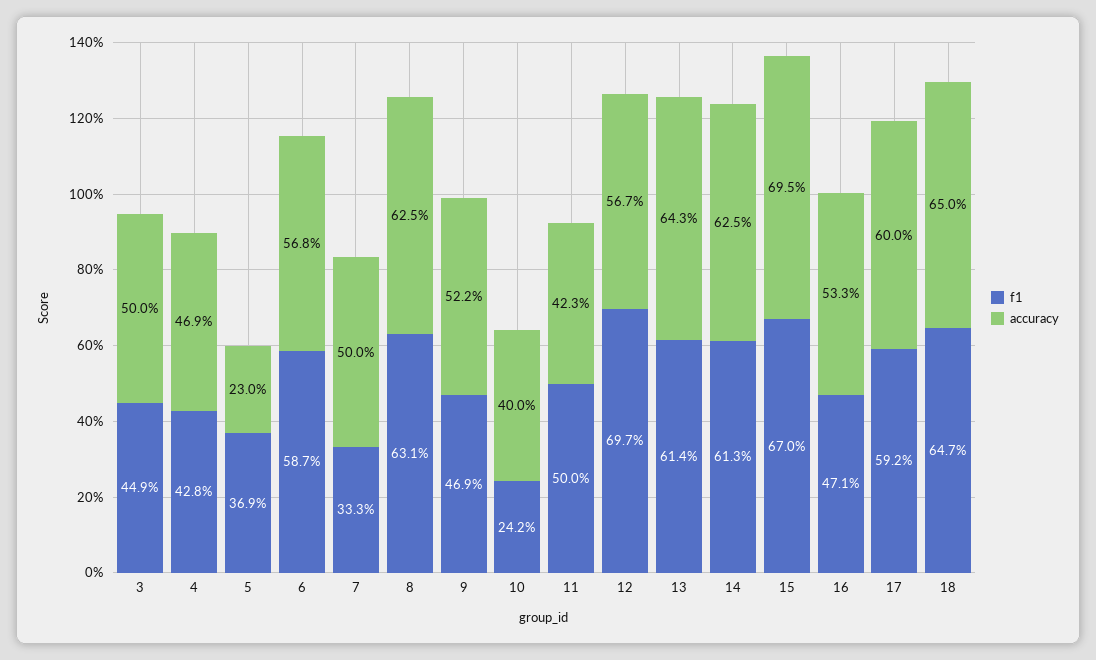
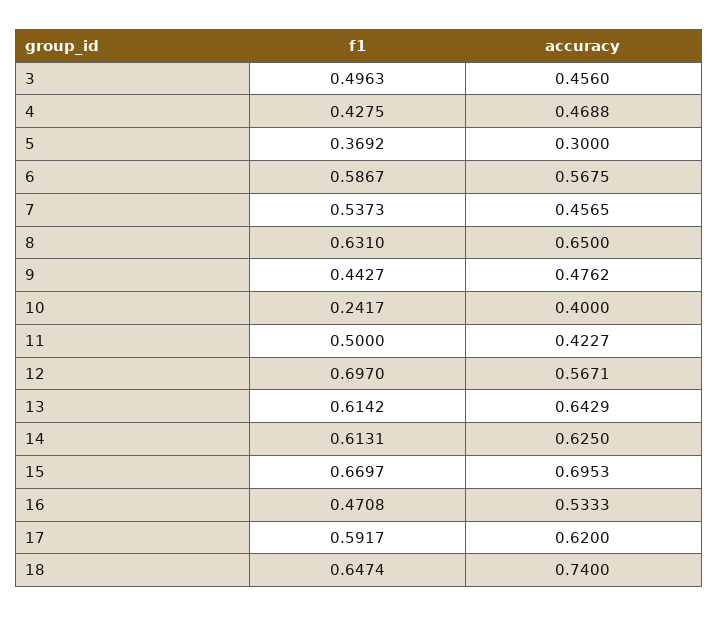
f1, 3: 0.449 -> 0.4963
accuracy, 3: 0.5 -> 0.456
accuracy, 5: 0.23 -> 0.3
f1, 7: 0.333 -> 0.5373
accuracy, 7: 0.5 -> 0.4565
accuracy, 8: 0.625 -> 0.65
f1, 9: 0.469 -> 0.4427
accuracy, 9: 0.522 -> 0.4762
accuracy, 17: 0.6 -> 0.62
accuracy, 18: 0.65 -> 0.74

